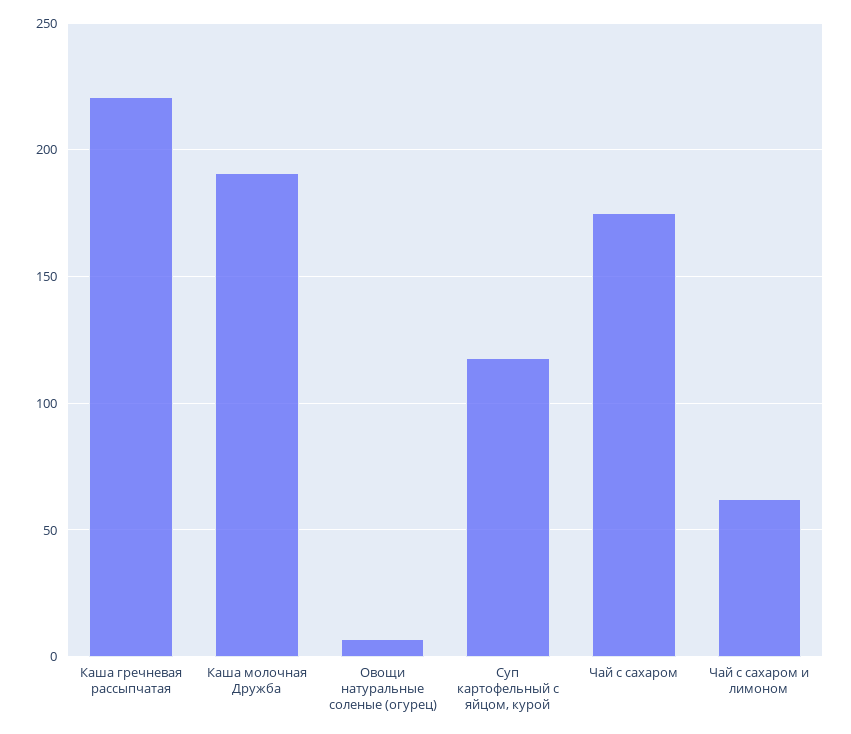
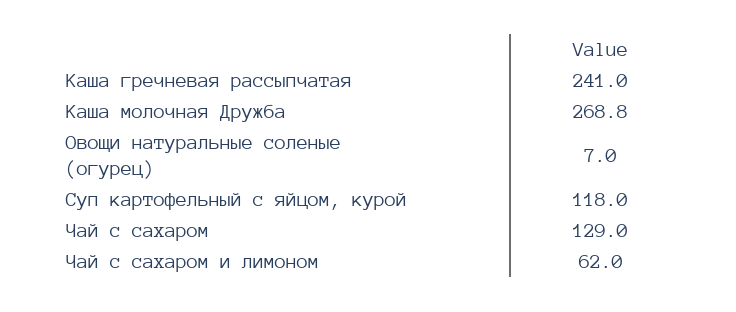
Каша гречневая рассыпчатая: 220 -> 241
Каша молочная Дружба: 190 -> 268.8
Чай с сахаром: 175 -> 129

